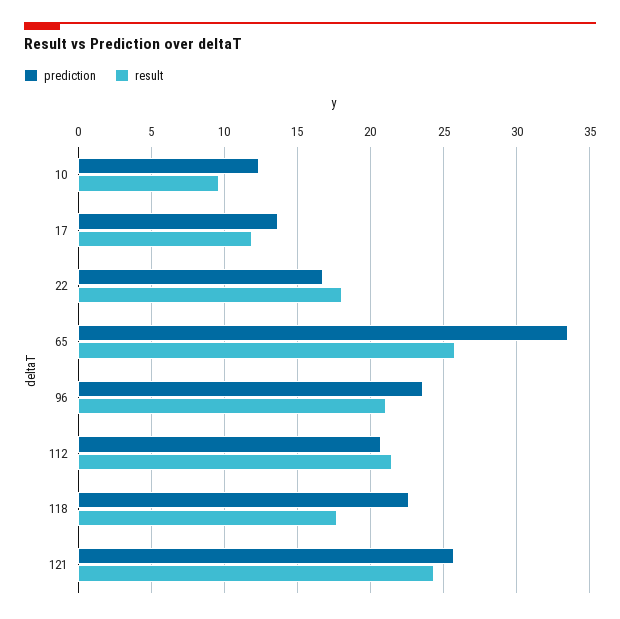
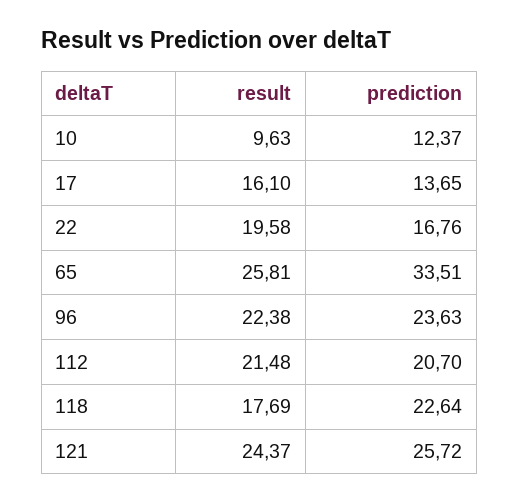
result, 17: 12 -> 16.1
result, 22: 18 -> 19.58
result, 96: 21 -> 22.38

